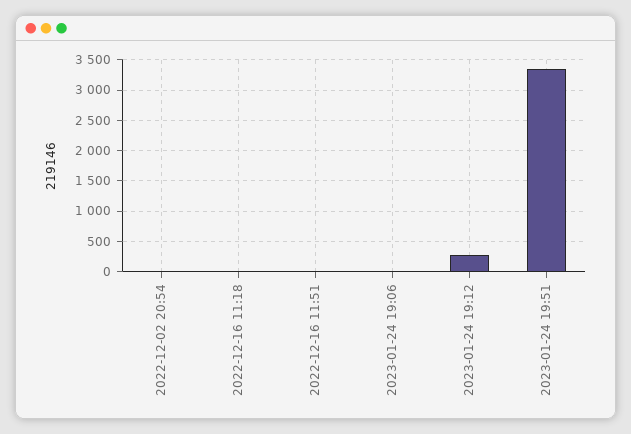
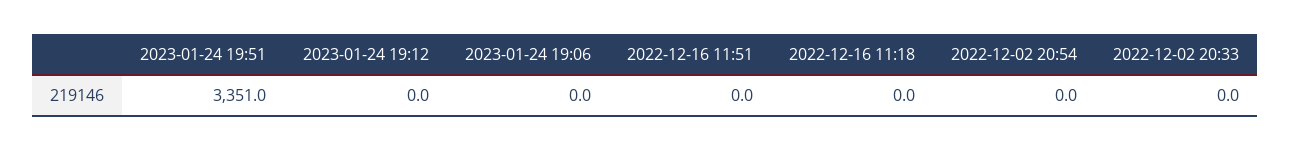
2023-01-24 19:12: 300 -> 0
2022-12-02 20:33: none -> 0

